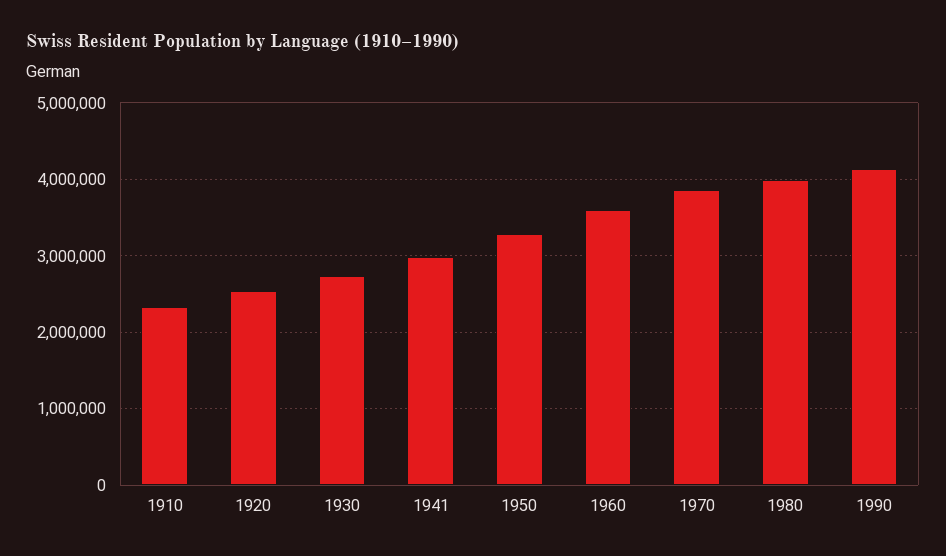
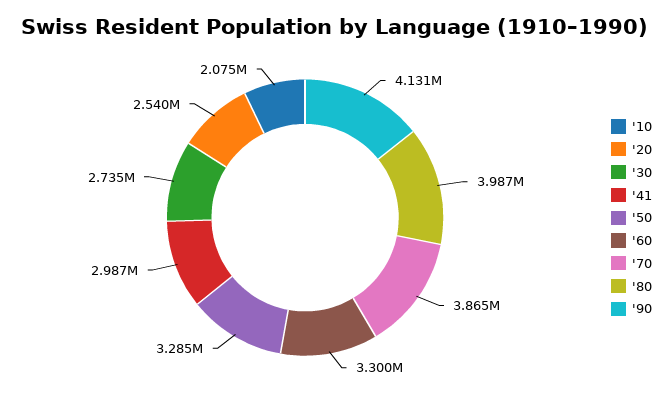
1910: 2300000 -> 2075000
1960: 3600000 -> 3300000

